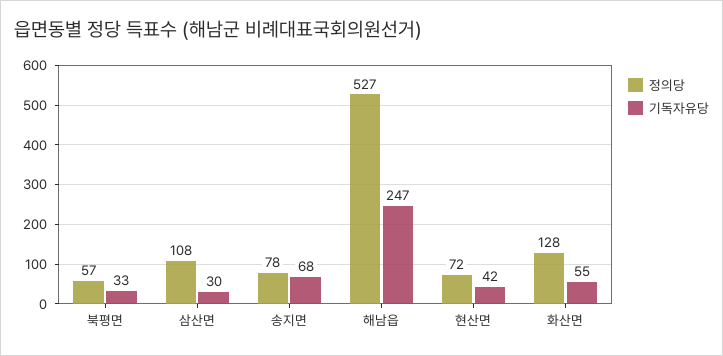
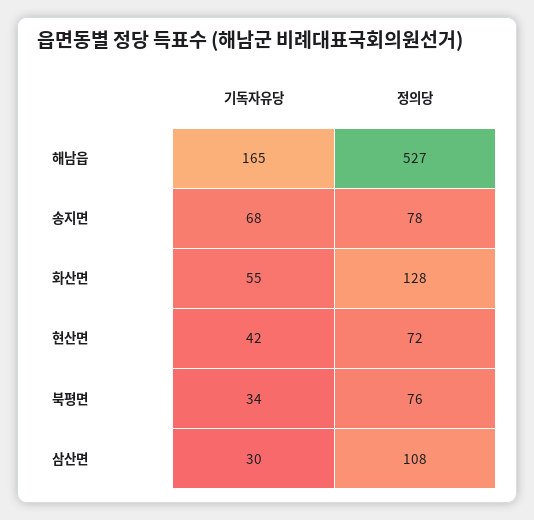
정의당, 북평면: 57 -> 76
기독자유당, 북평면: 33 -> 34
기독자유당, 해남읍: 247 -> 165

